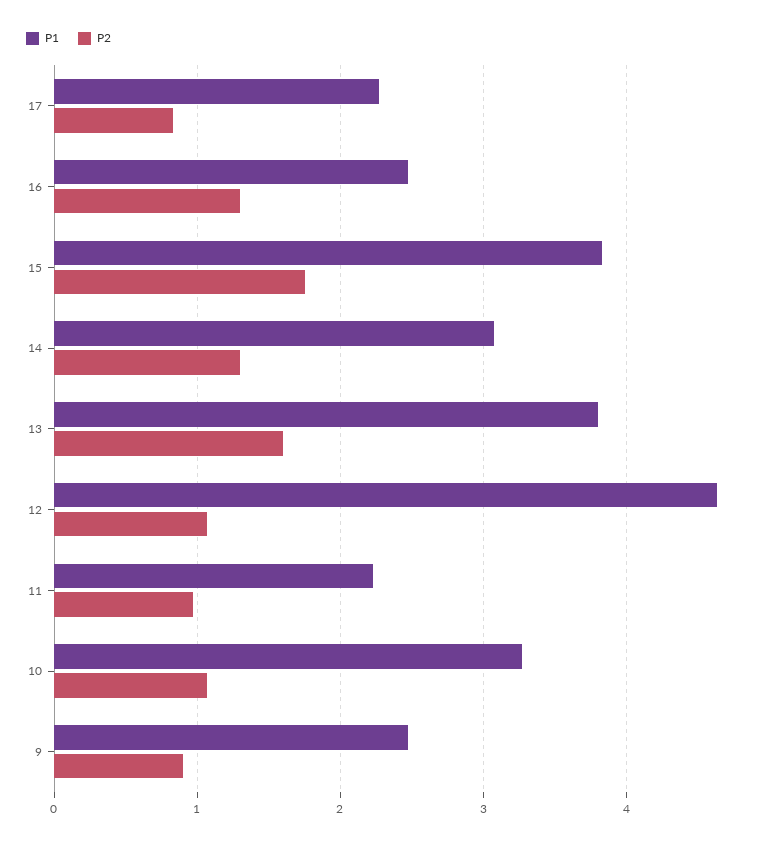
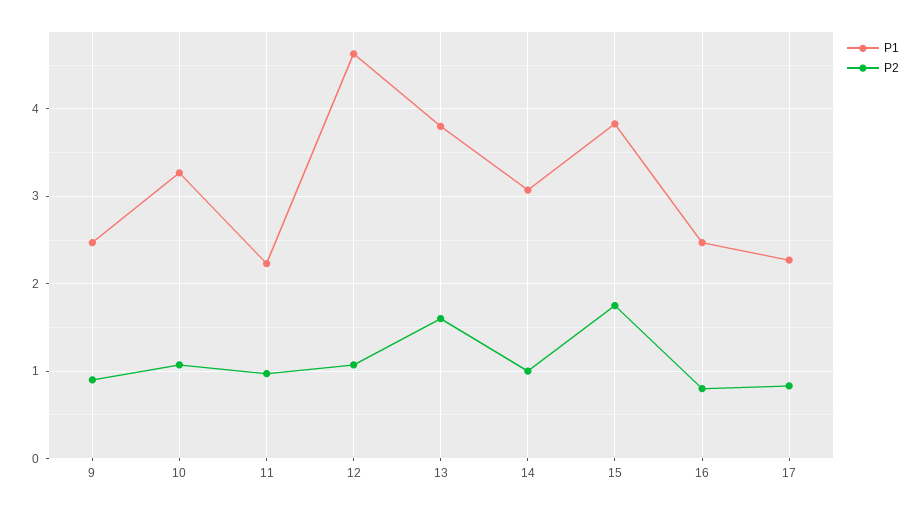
P2, 16: 1.3 -> 0.8
P2, 14: 1.3 -> 1

